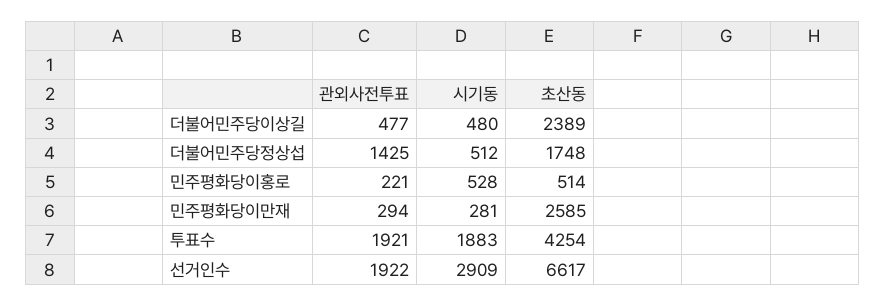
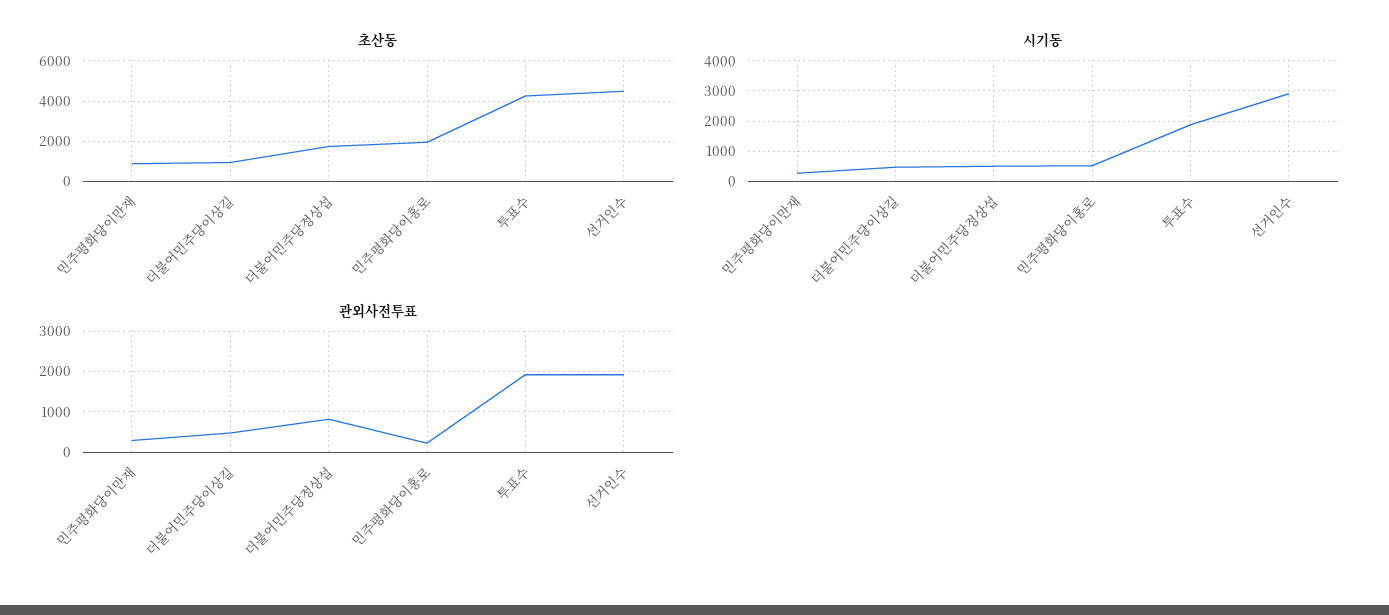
초산동, 더불어민주당이상길: 2389 -> 1000
관외사전투표, 더불어민주당정상섭: 1425 -> 800
초산동, 민주평화당이홍로: 514 -> 2000
초산동, 민주평화당이만재: 2585 -> 1000
초산동, 선거인수: 6617 -> 4500

